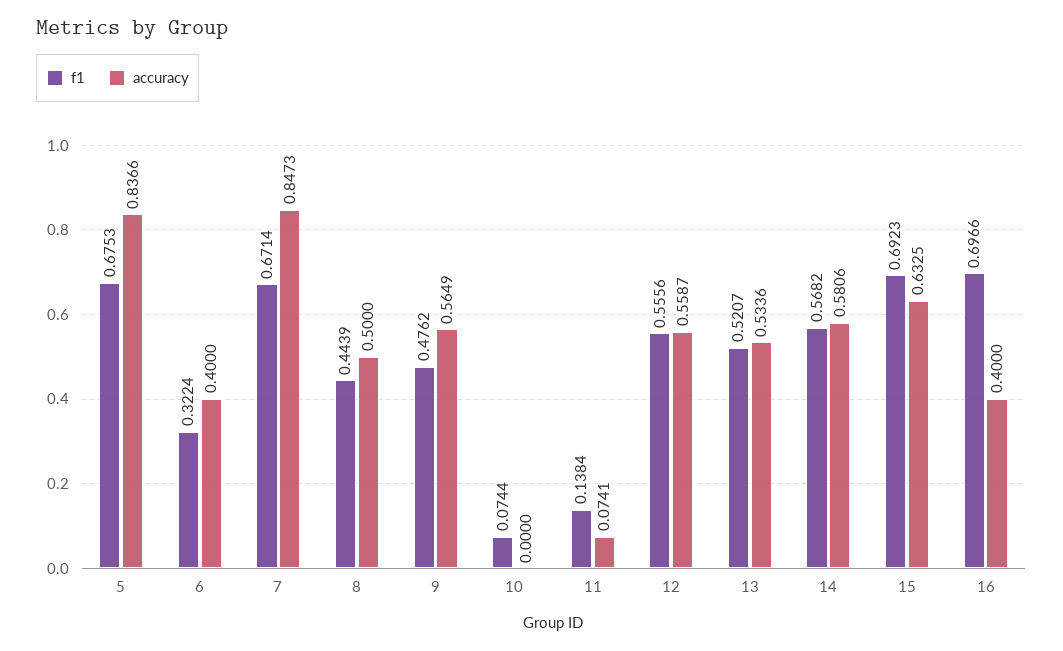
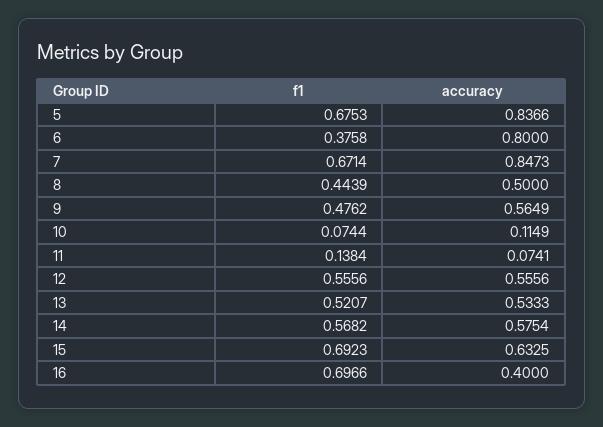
f1, 6: 0.3224 -> 0.3758
accuracy, 6: 0.4 -> 0.8
accuracy, 10: 0 -> 0.1149
accuracy, 12: 0.5587 -> 0.5556
accuracy, 13: 0.5336 -> 0.5333
accuracy, 14: 0.5806 -> 0.5754

